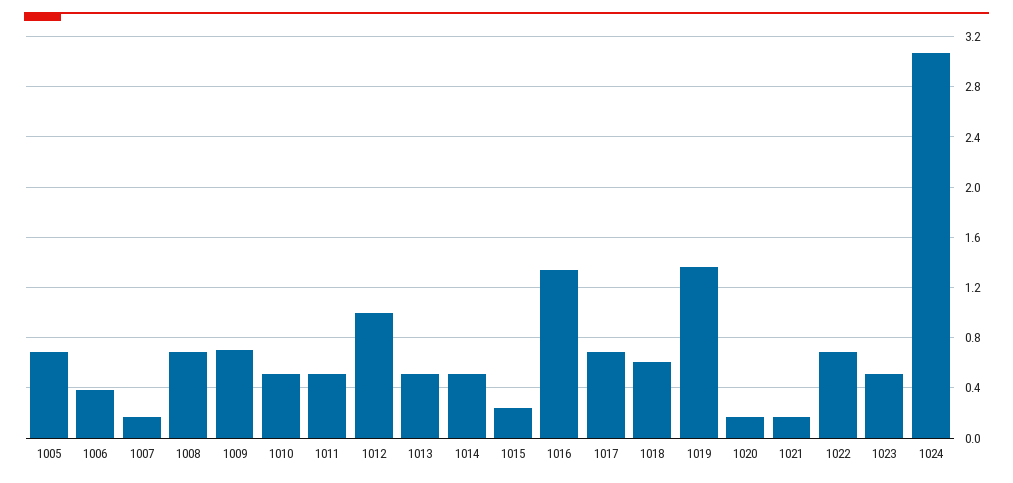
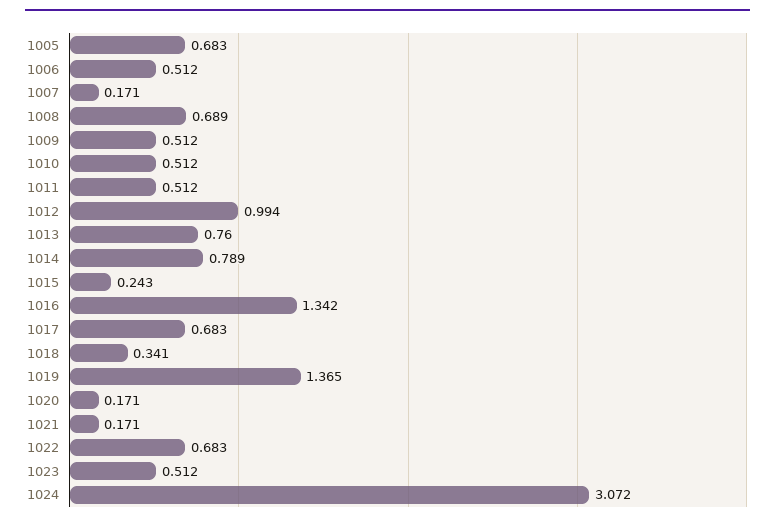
1006: 0.4 -> 0.512
1009: 0.7 -> 0.512
1013: 0.5 -> 0.76
1014: 0.5 -> 0.789
1018: 0.6 -> 0.341

